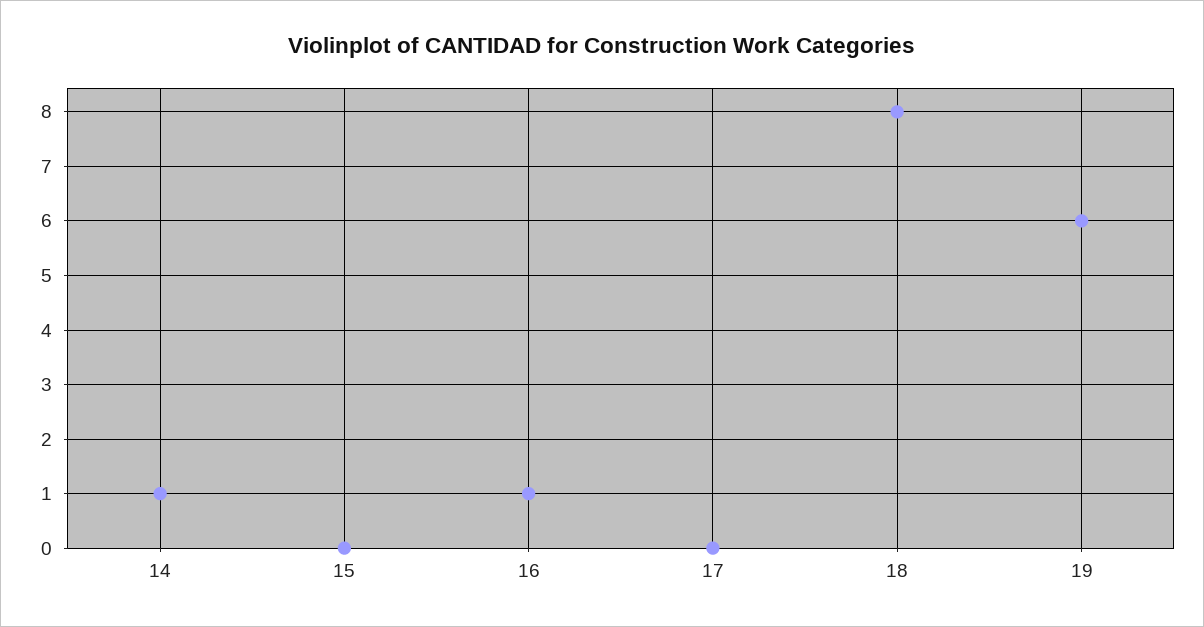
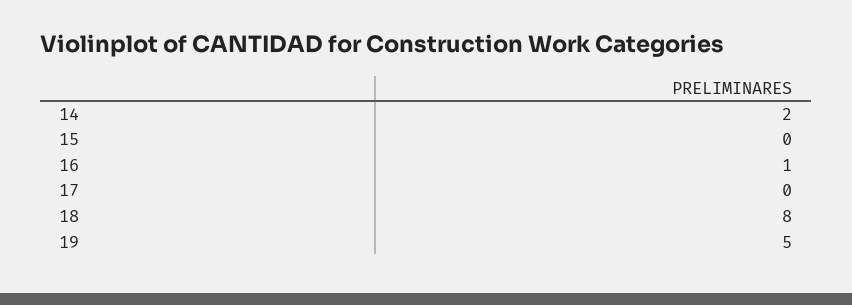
14: 1 -> 2
19: 6 -> 5

